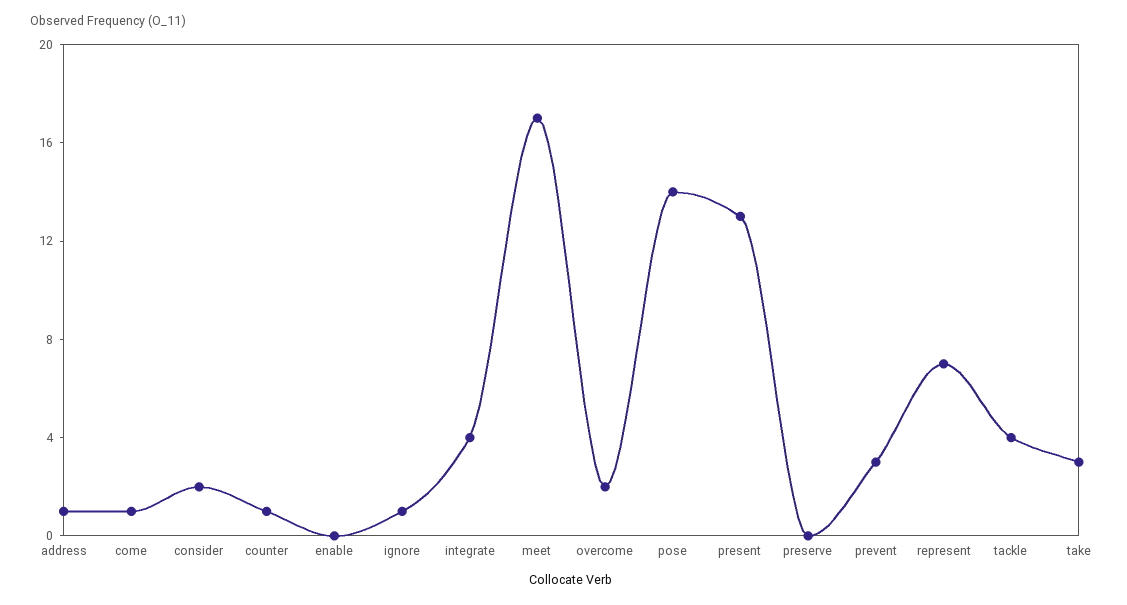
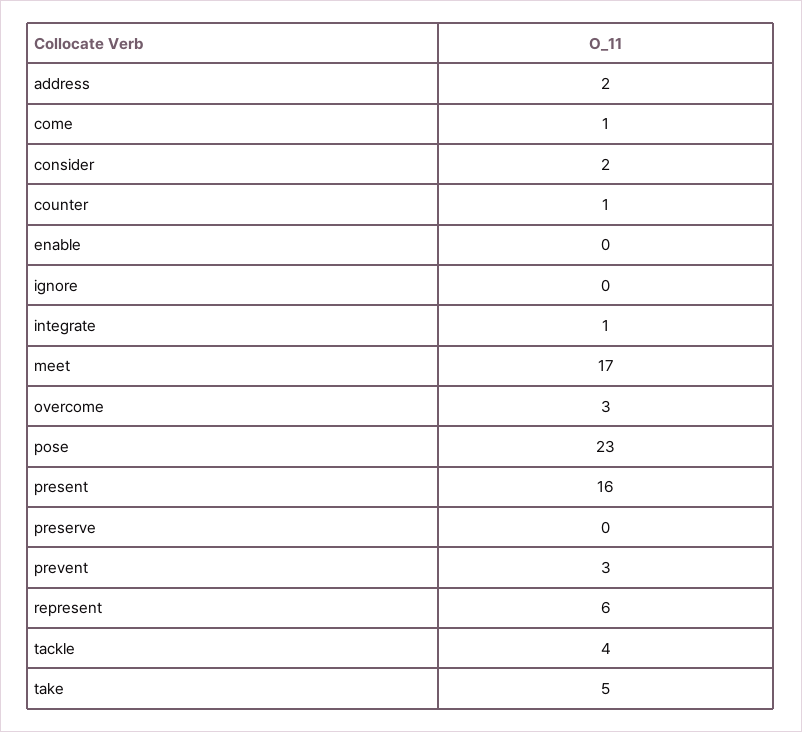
address: 1 -> 2
ignore: 1 -> 0
integrate: 4 -> 1
overcome: 2 -> 3
pose: 14 -> 23
present: 13 -> 16
represent: 7 -> 6
take: 3 -> 5

